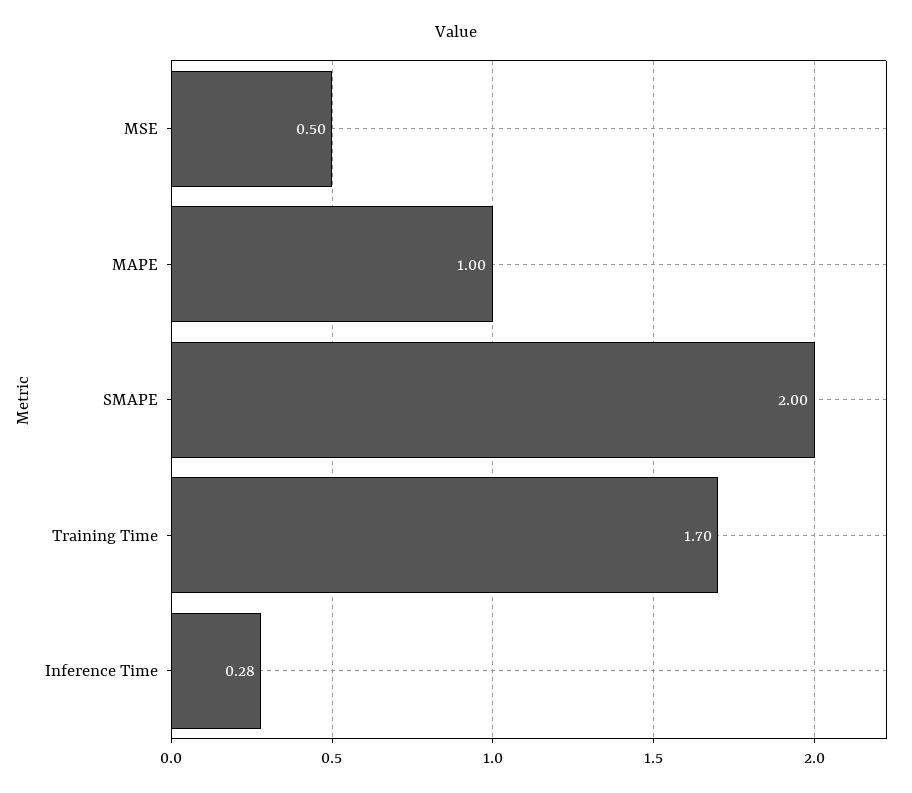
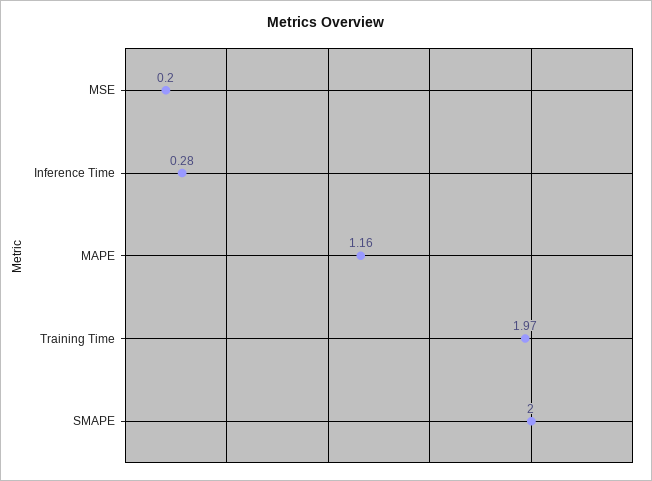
MSE: 0.5 -> 0.2
MAPE: 1 -> 1.16
Training Time: 1.7 -> 1.97

